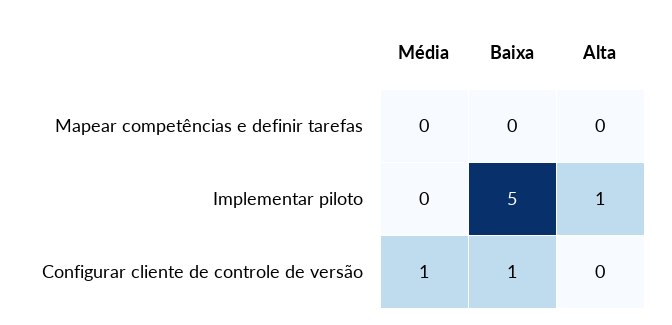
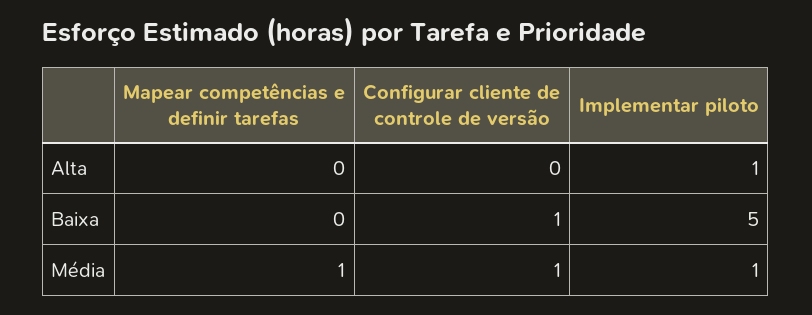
Média, Mapear competências e definir tarefas: 0 -> 1
Média, Implementar piloto: 0 -> 1

